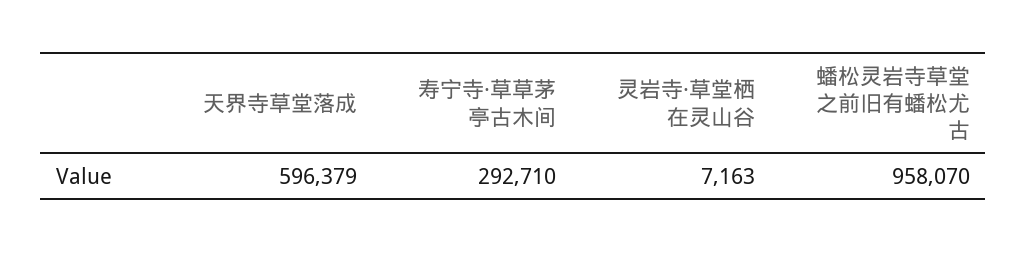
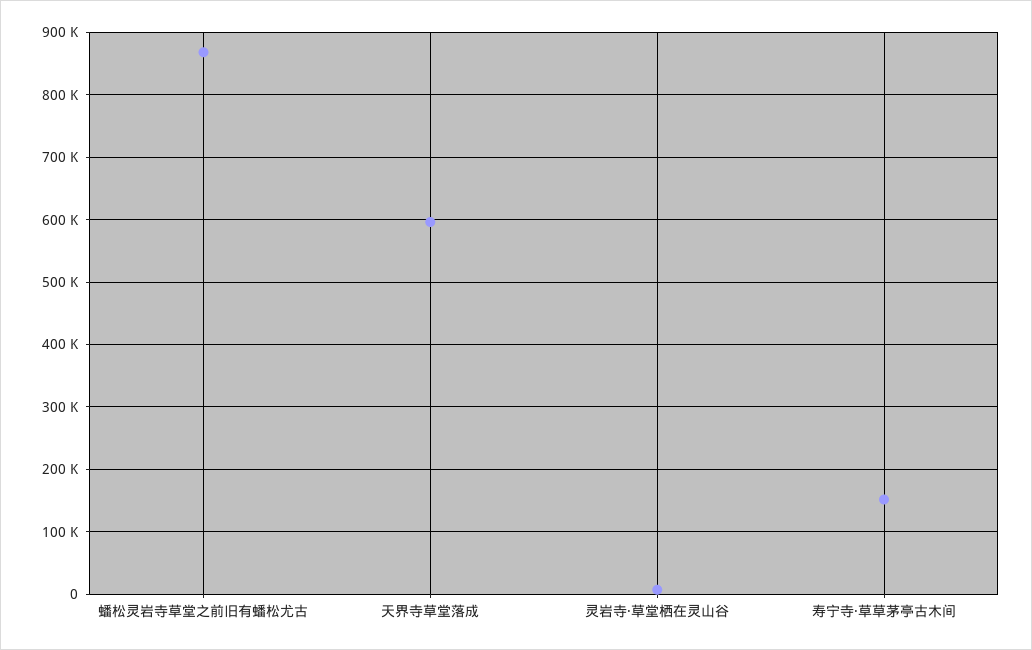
寿宁寺·草草茅亭古木间: 292710 -> 150000
蟠松灵岩寺草堂之前旧有蟠松尤古: 958070 -> 870000

